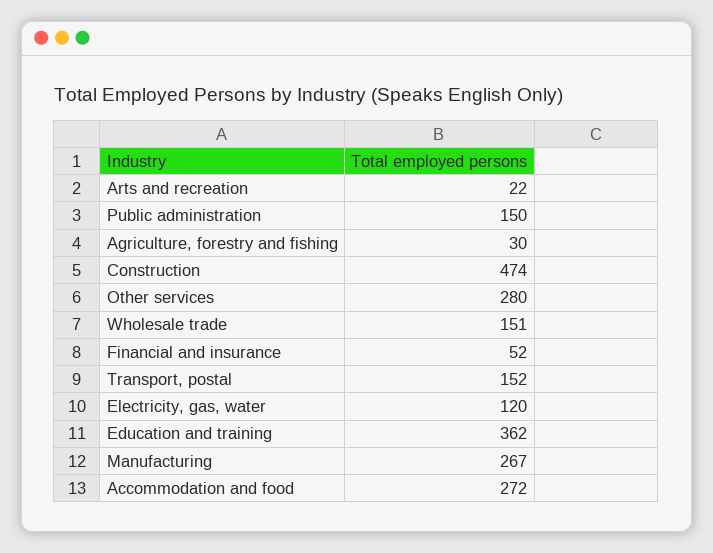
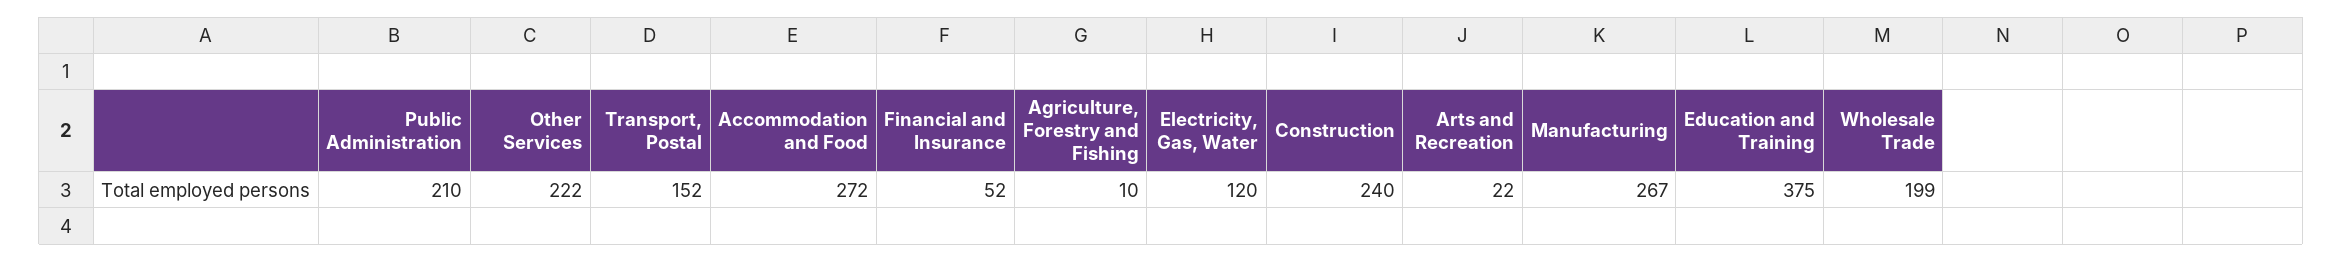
Public administration: 150 -> 210
Agriculture, forestry and fishing: 30 -> 10
Construction: 474 -> 240
Other services: 280 -> 222
Wholesale trade: 151 -> 199
Education and training: 362 -> 375

